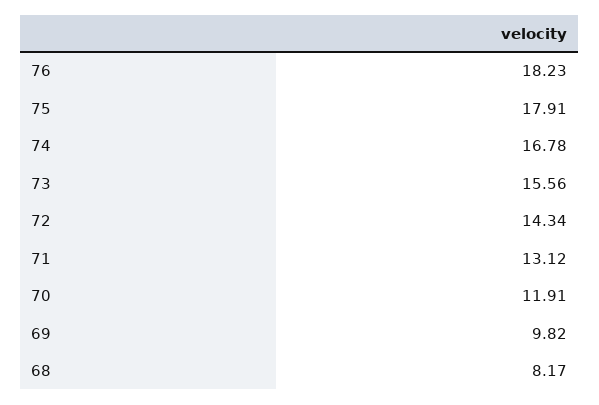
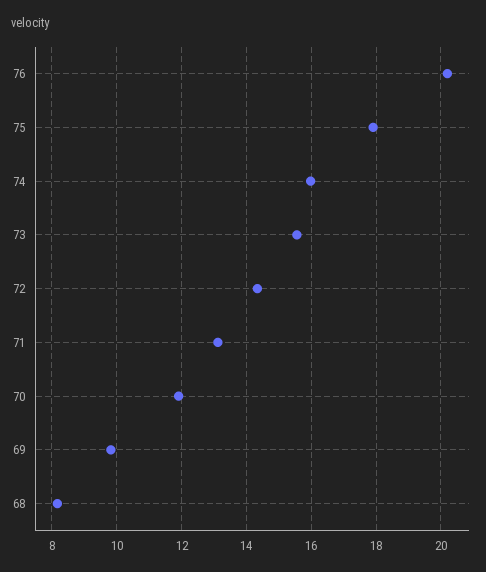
76: 18.23 -> 20.2
74: 16.78 -> 16

